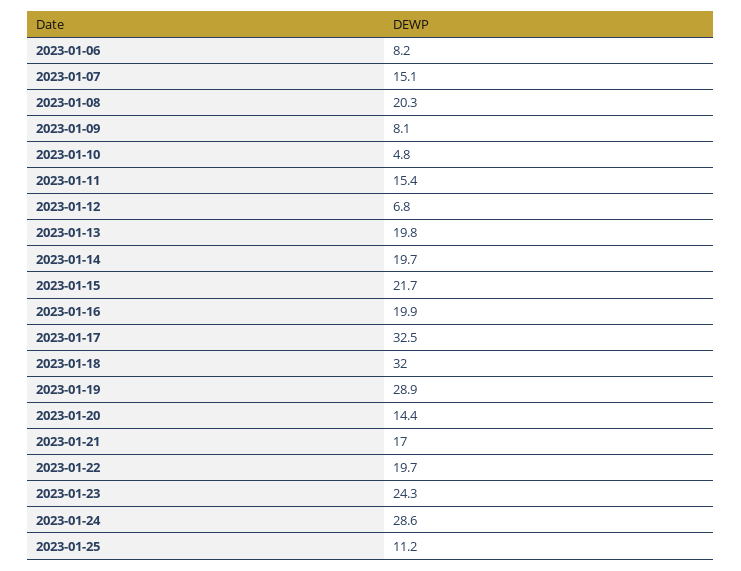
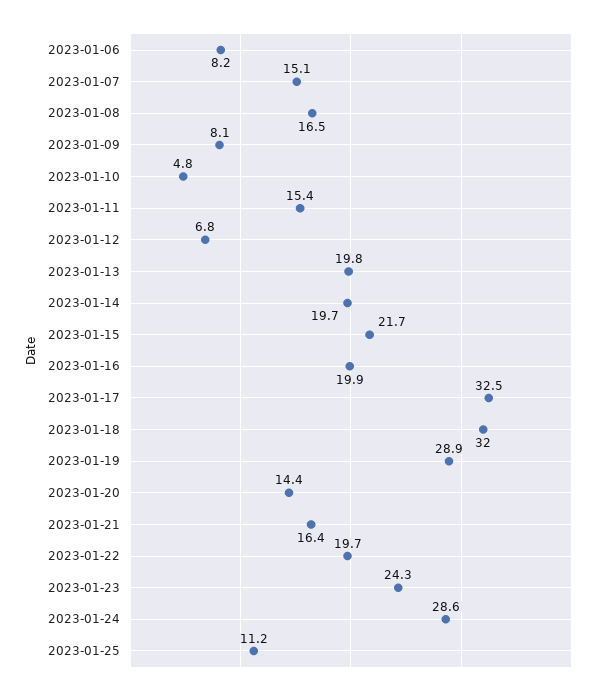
2023-01-08: 20.3 -> 16.5
2023-01-21: 17 -> 16.4

